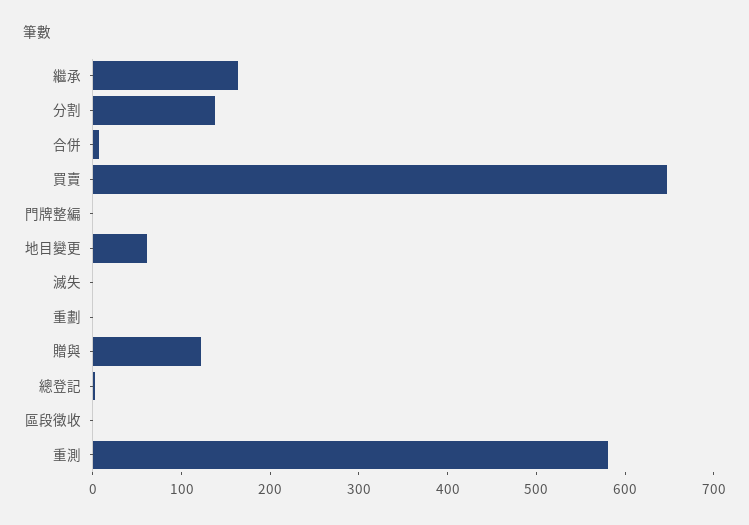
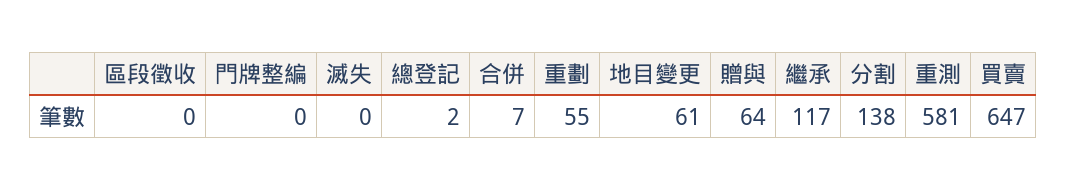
繼承: 160 -> 117
重劃: 0 -> 55
贈與: 120 -> 64

